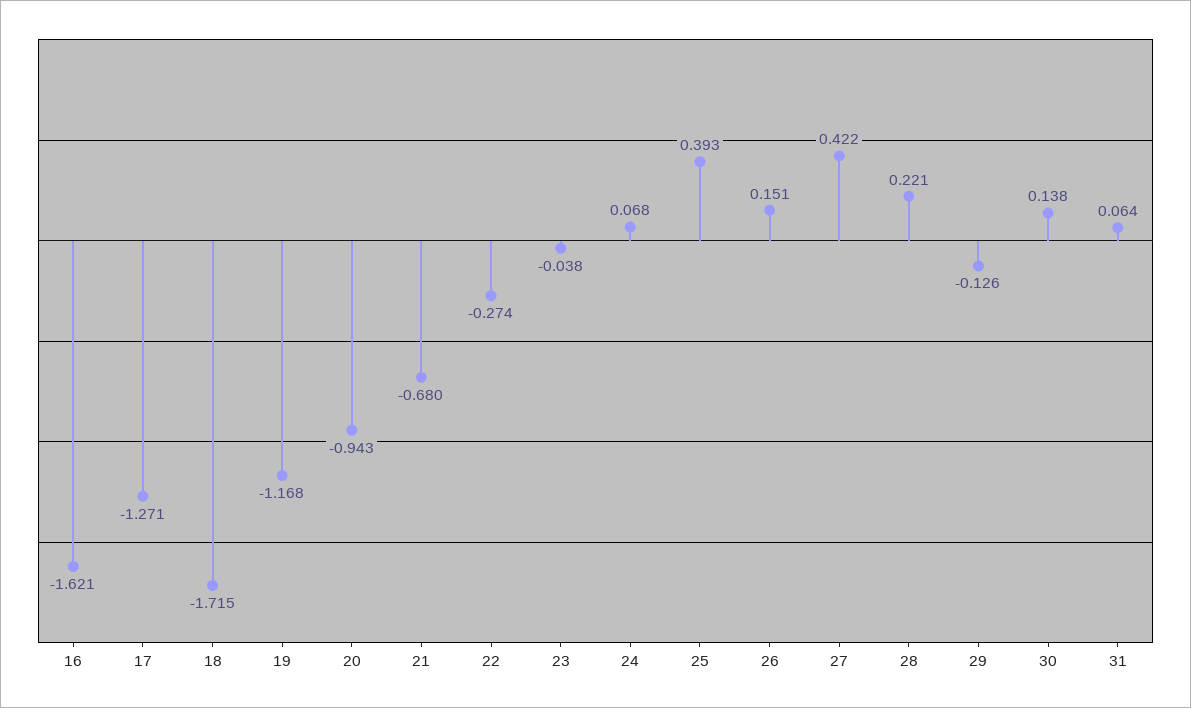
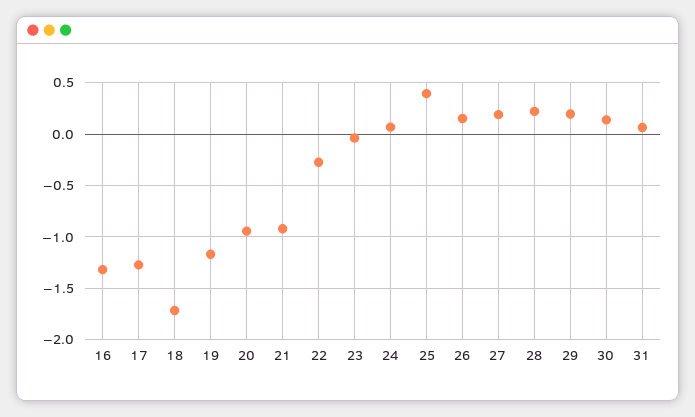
16: -1.621 -> -1.3
21: -0.68 -> -0.9
27: 0.422 -> 0.2
29: -0.126 -> 0.2

